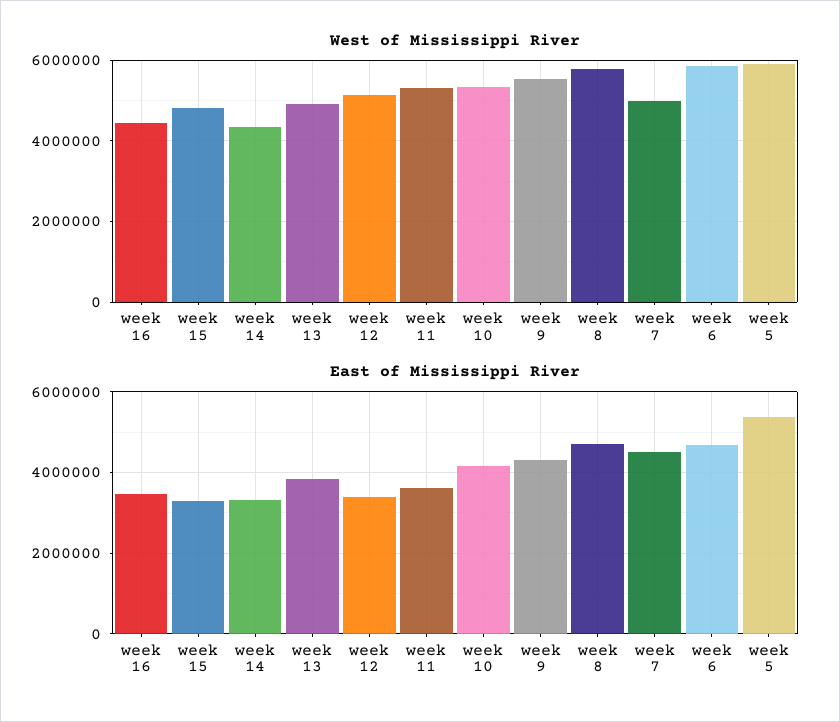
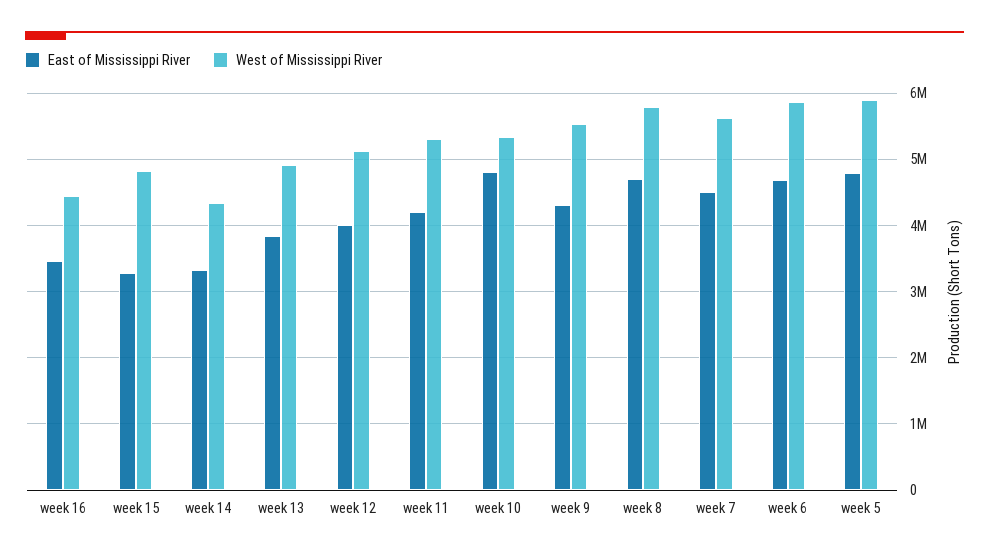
West of Mississippi River, week 7: 5000000 -> 5600000
East of Mississippi River, week 12: 3400000 -> 4000000
East of Mississippi River, week 11: 3600000 -> 4200000
East of Mississippi River, week 10: 4200000 -> 4800000
East of Mississippi River, week 5: 5400000 -> 4800000

